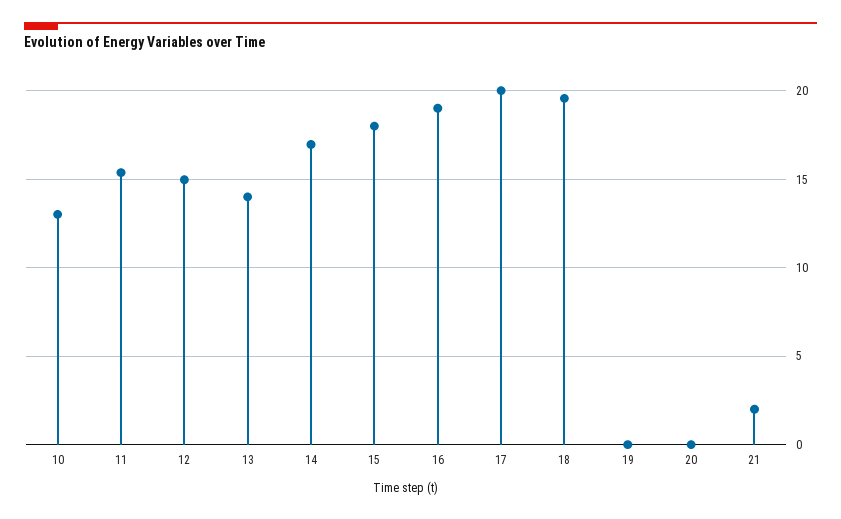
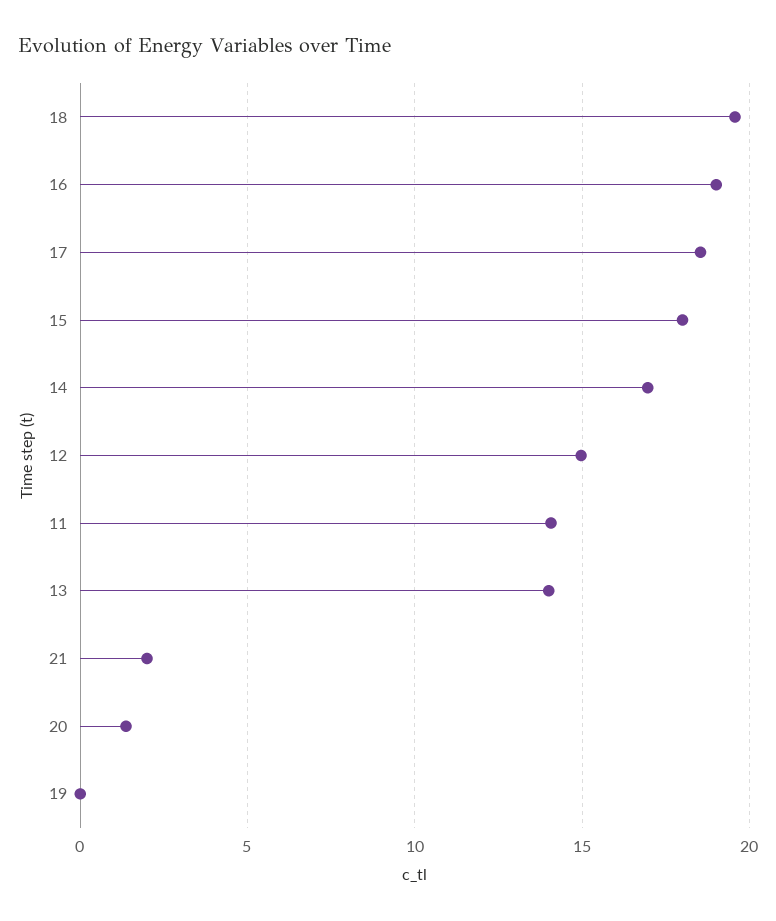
10: 13 -> none
11: 15.5 -> 14
17: 20 -> 18.5
20: 0 -> 1.5

